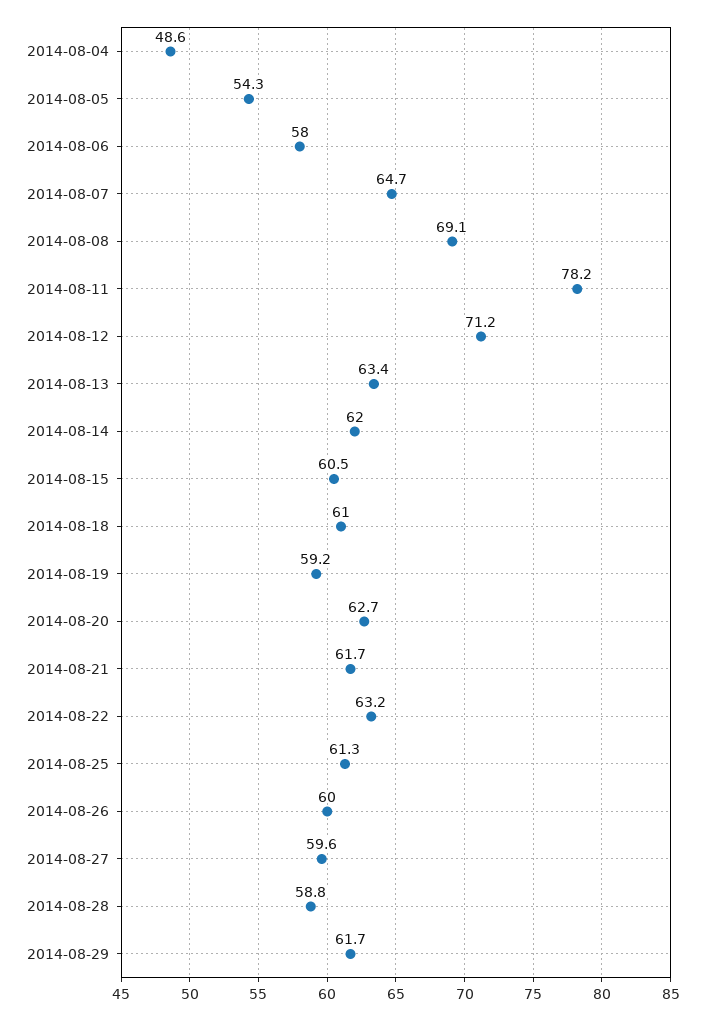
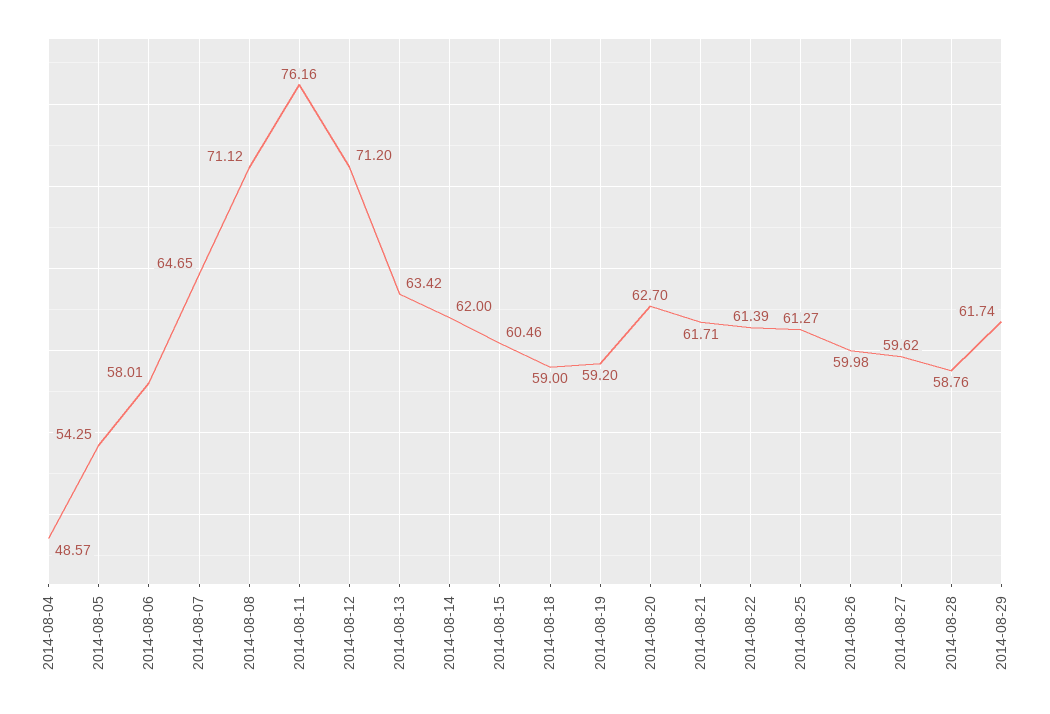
2014-08-08: 69.1 -> 71.12
2014-08-11: 78.2 -> 76.16
2014-08-18: 61 -> 59
2014-08-22: 63.2 -> 61.39

